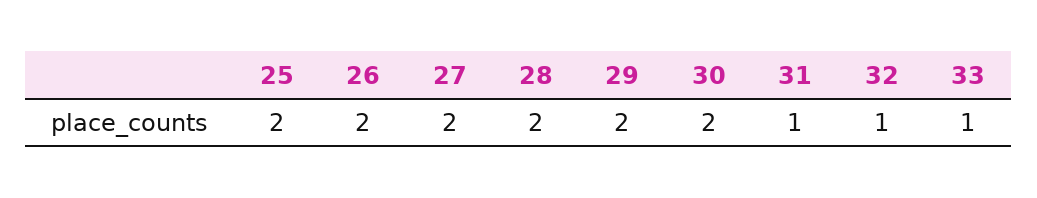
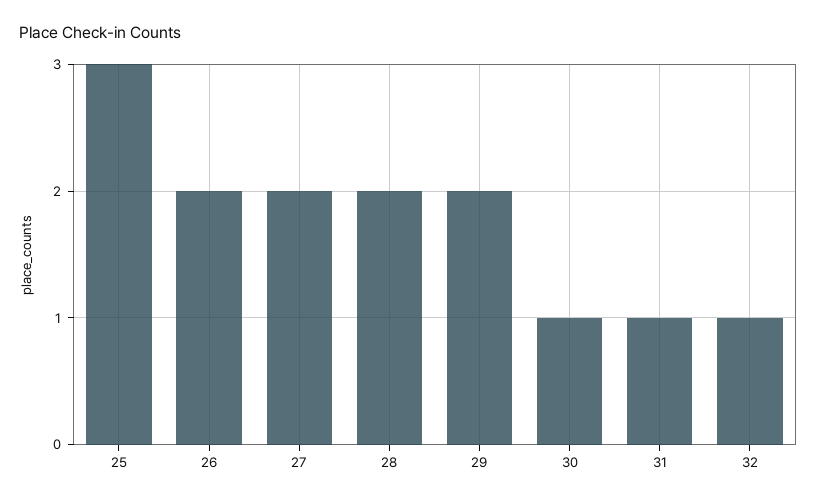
25: 2 -> 3
30: 2 -> 1
33: 1 -> none

